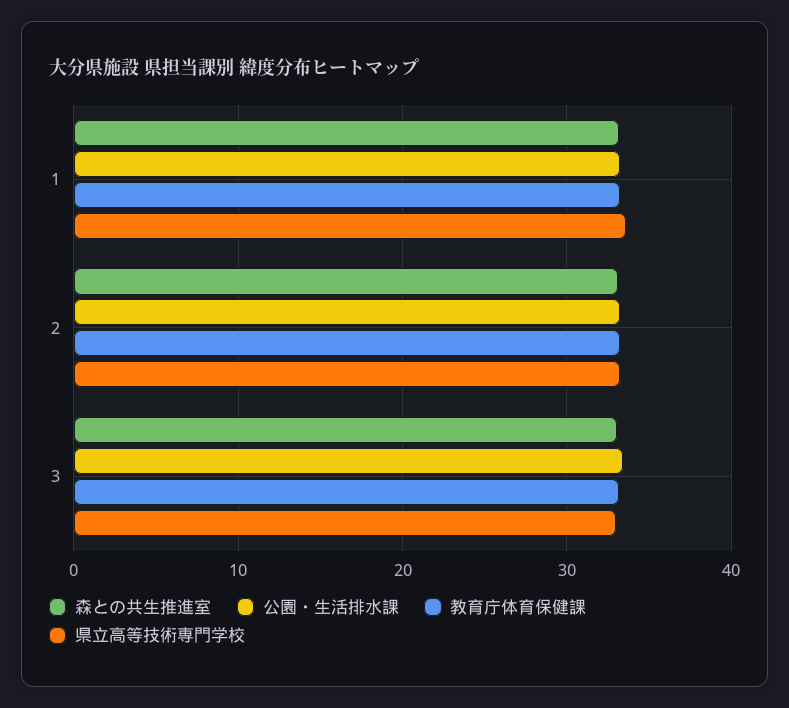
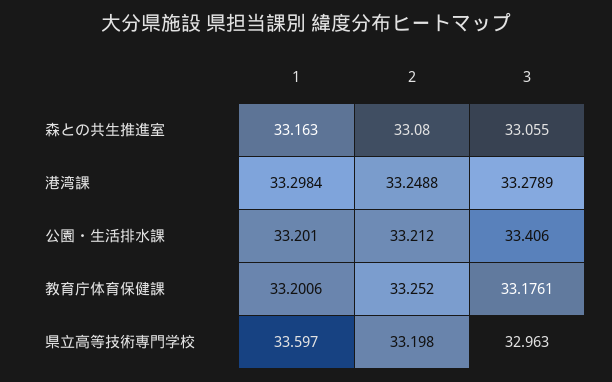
港湾課, 1: none -> 33.2984
港湾課, 2: none -> 33.2488
港湾課, 3: none -> 33.2789

